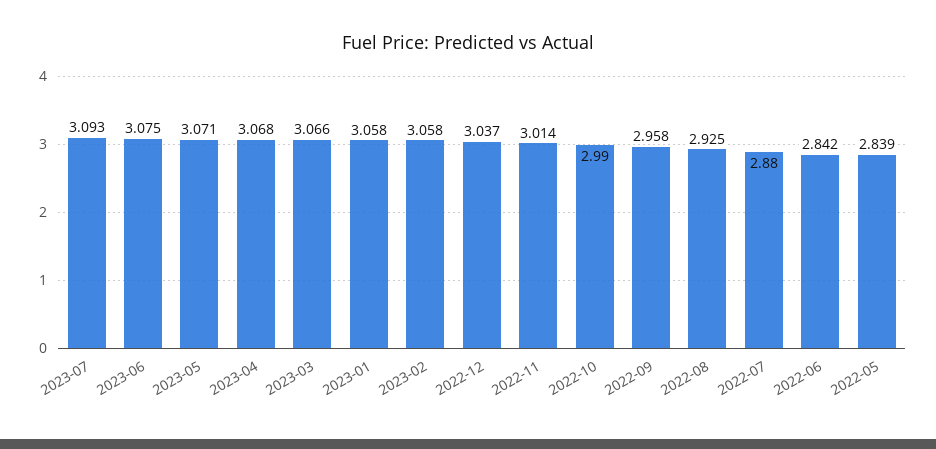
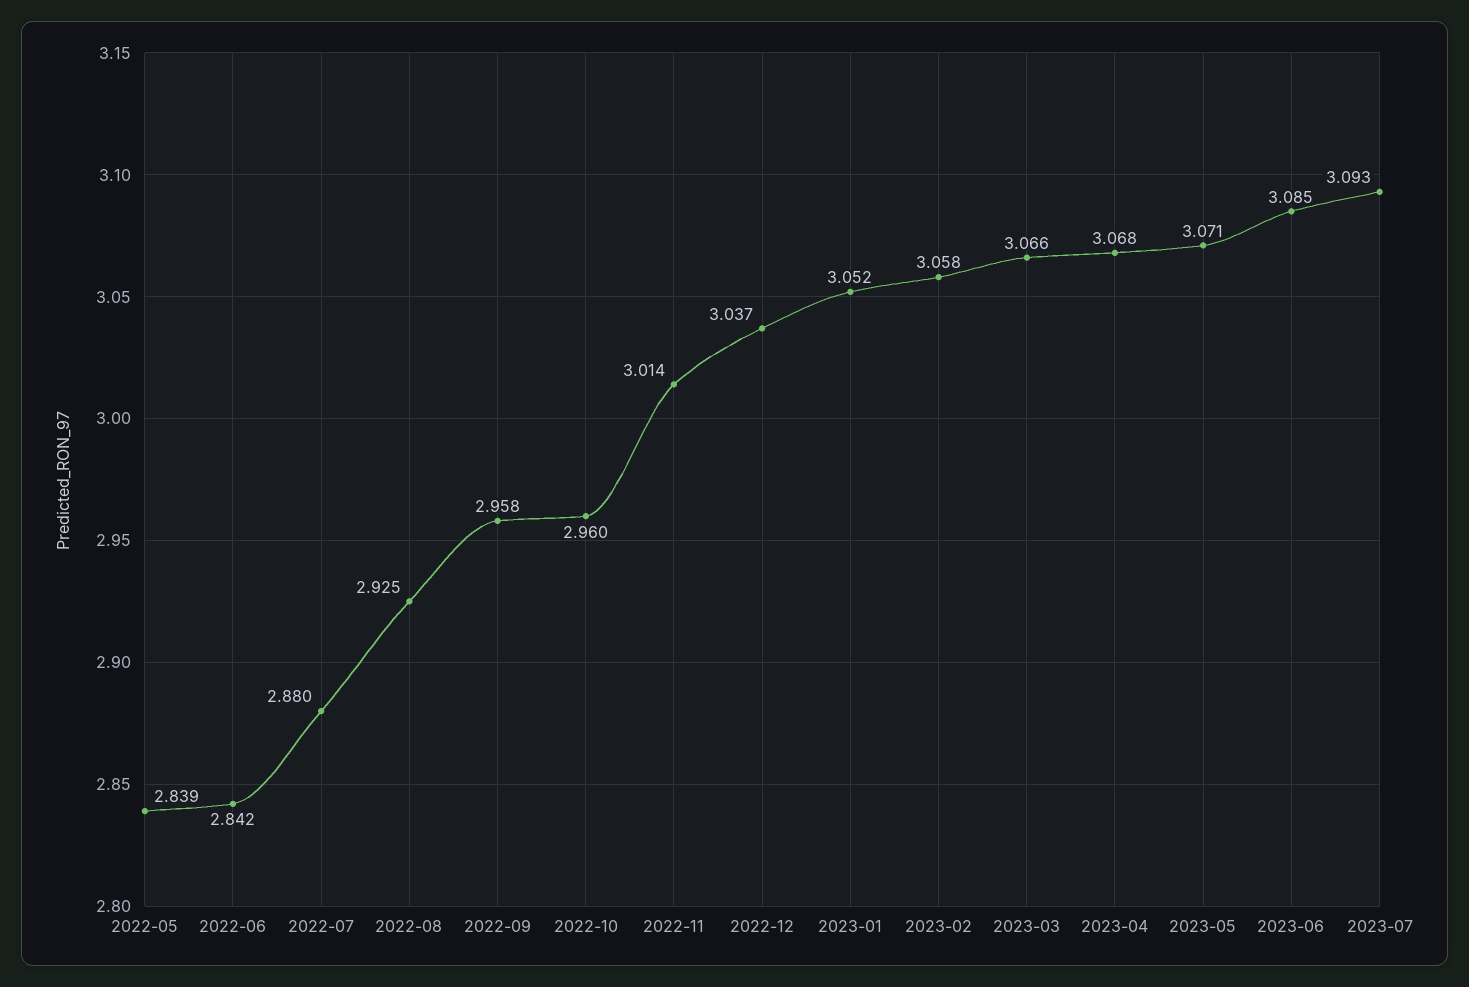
2023-06: 3.075 -> 3.085
2023-01: 3.058 -> 3.052
2022-10: 2.99 -> 2.96

